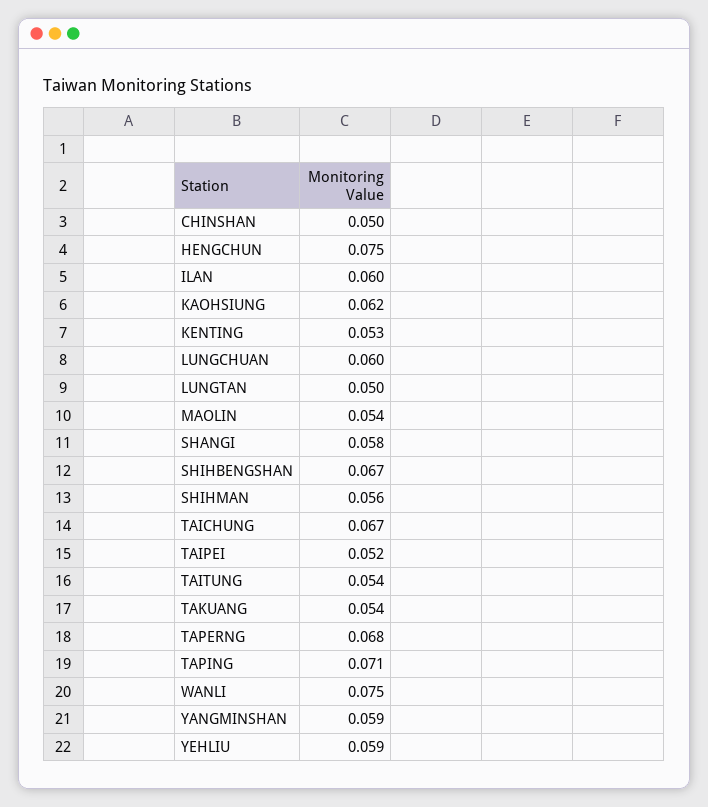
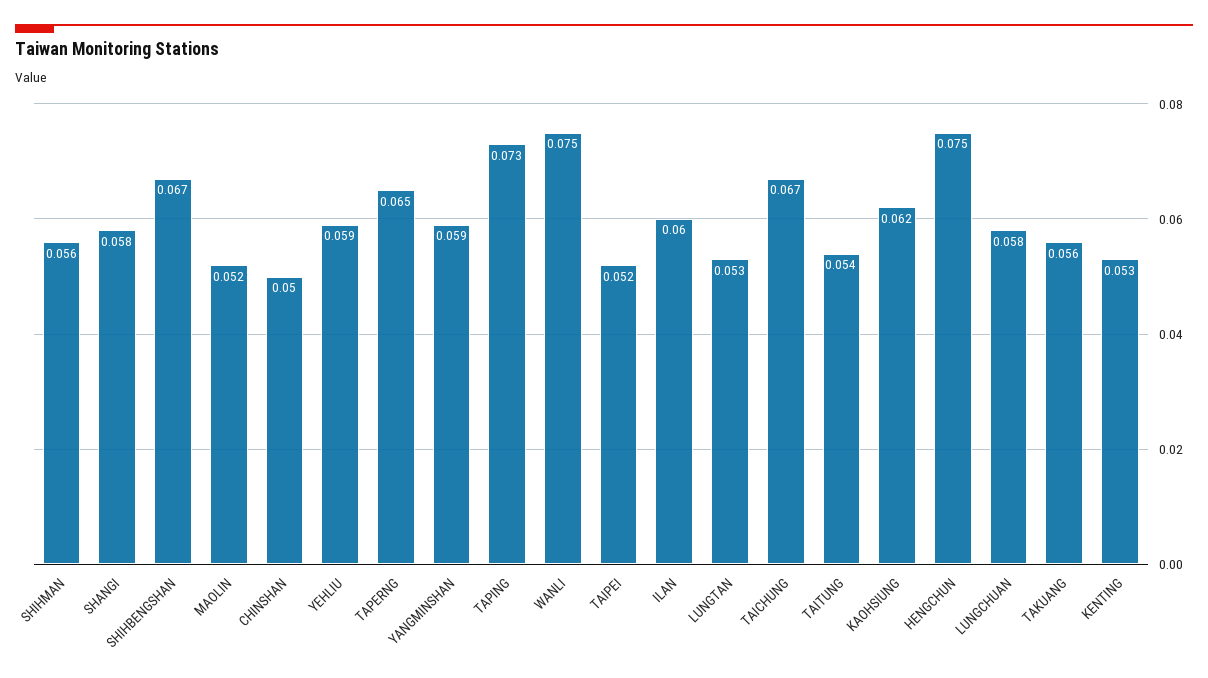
LUNGCHUAN: 0.06 -> 0.058
LUNGTAN: 0.05 -> 0.053
MAOLIN: 0.054 -> 0.052
TAKUANG: 0.054 -> 0.056
TAPERNG: 0.068 -> 0.065
TAPING: 0.071 -> 0.073

